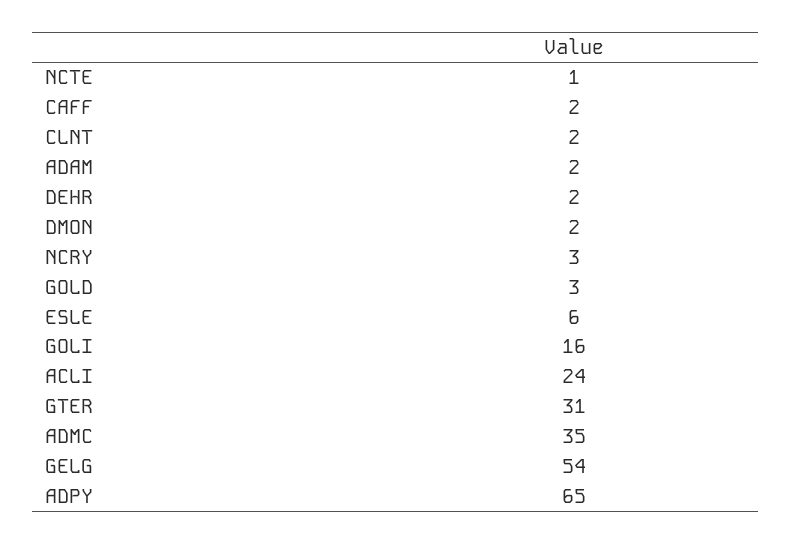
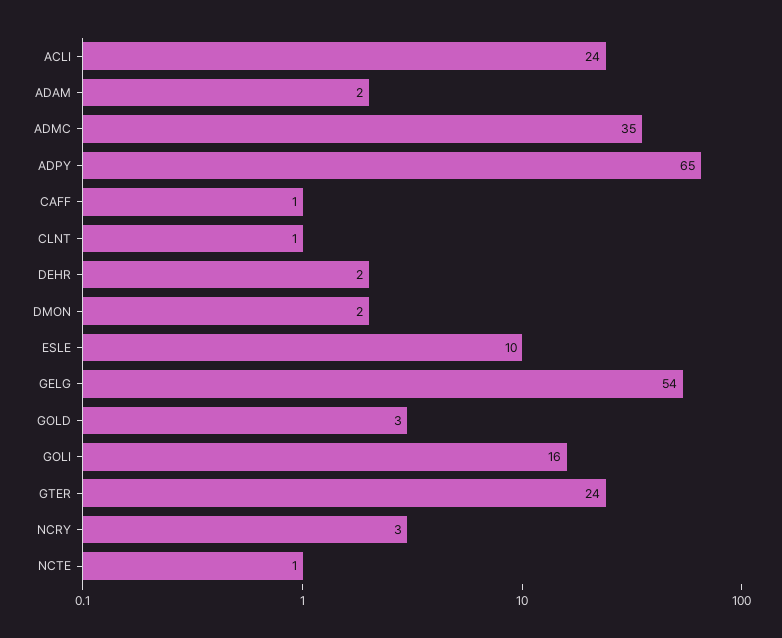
CAFF: 2 -> 1
CLNT: 2 -> 1
ESLE: 6 -> 10
GTER: 31 -> 24

